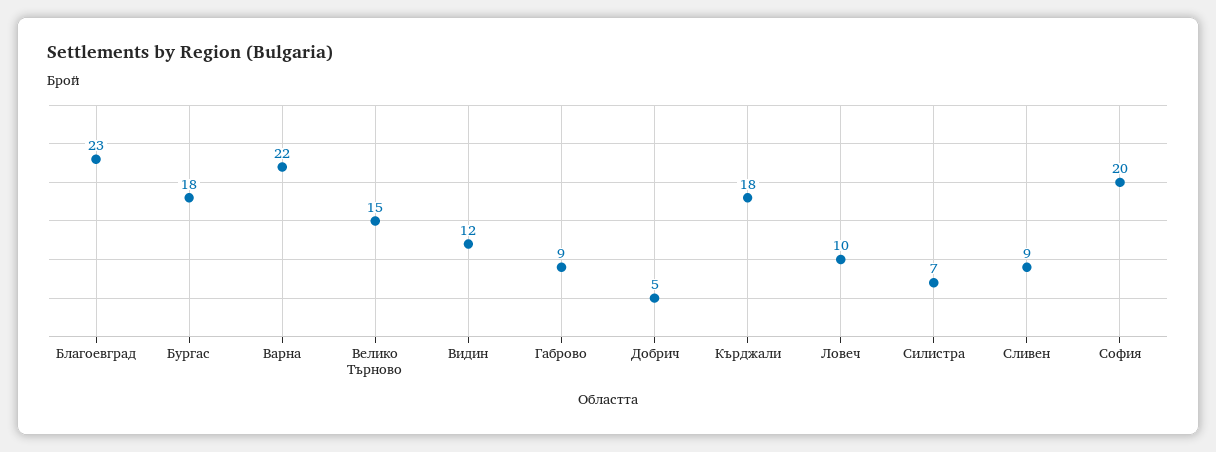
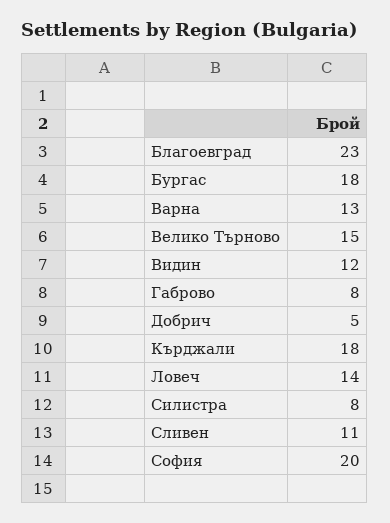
Варна: 22 -> 13
Габрово: 9 -> 8
Ловеч: 10 -> 14
Силистра: 7 -> 8
Сливен: 9 -> 11

